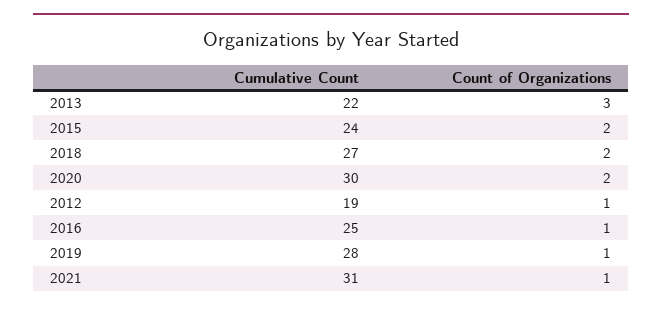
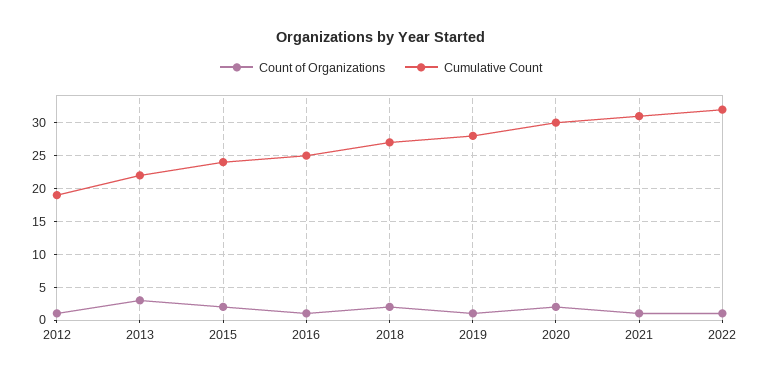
Count of Organizations, 2022: none -> 1
Cumulative Count, 2022: none -> 32

